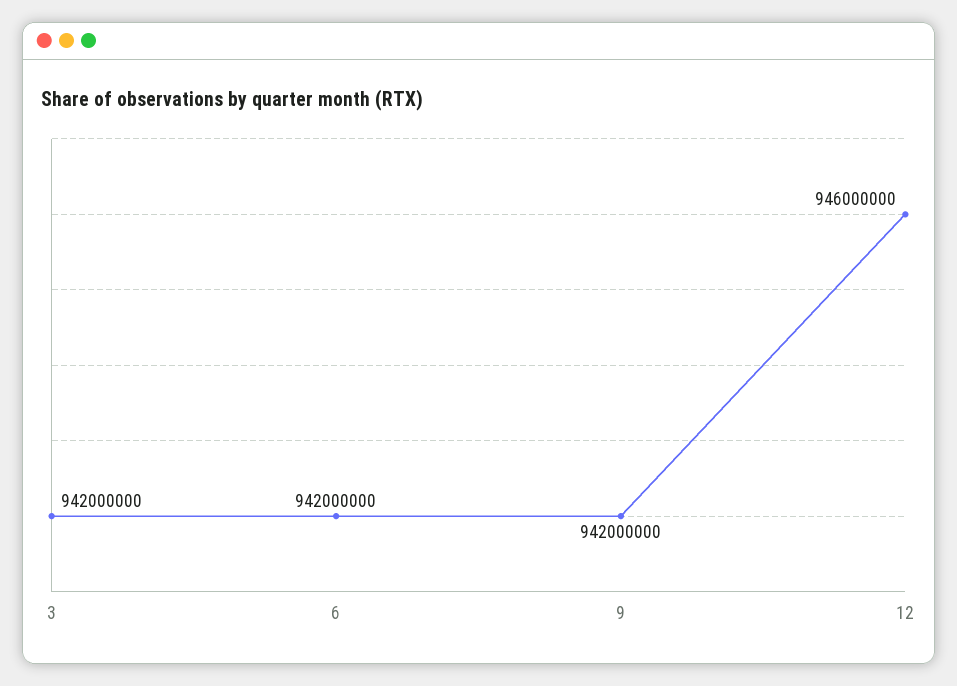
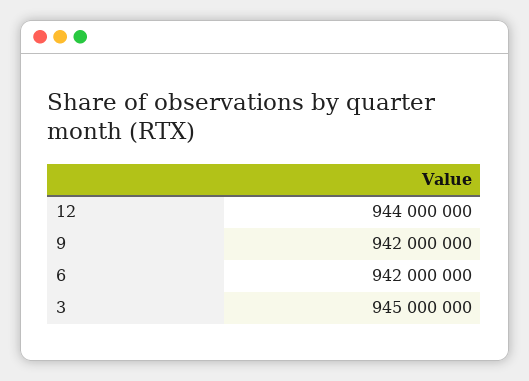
3: 942000000 -> 945000000
12: 946000000 -> 944000000

